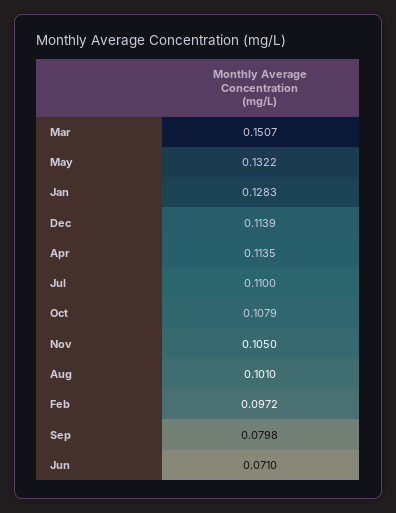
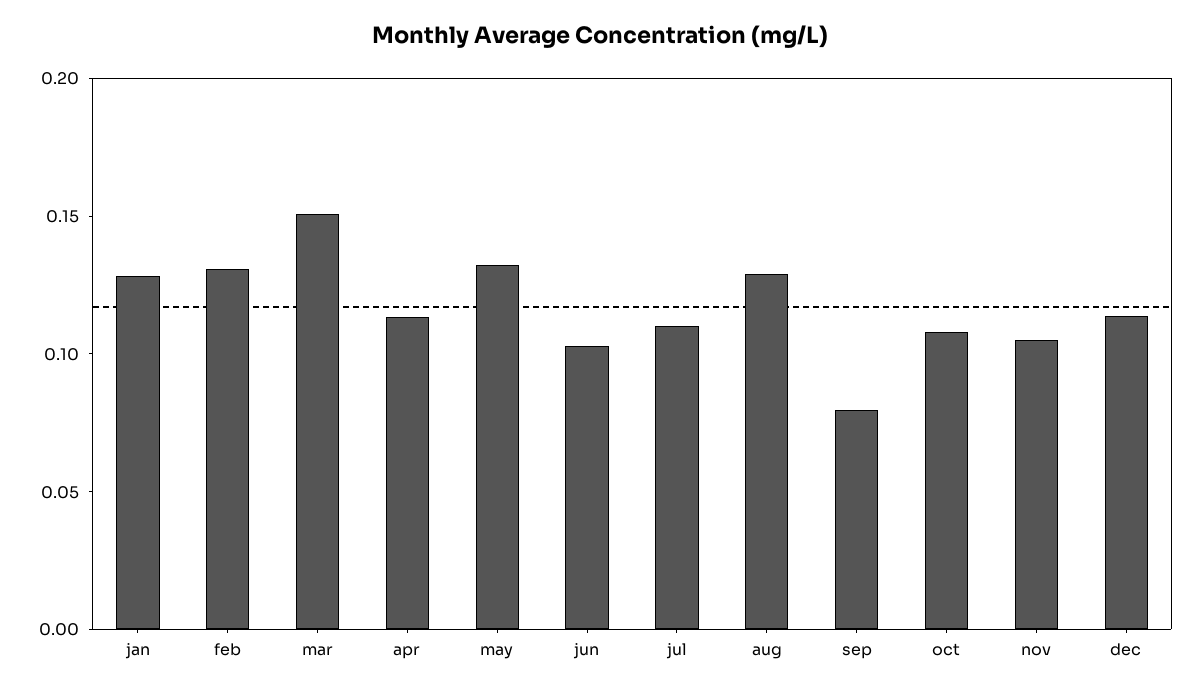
Aug: 0.101 -> 0.13
Feb: 0.0972 -> 0.13
Jun: 0.071 -> 0.1

